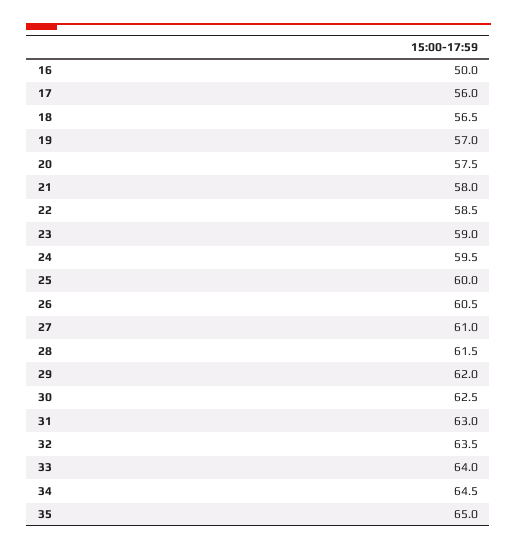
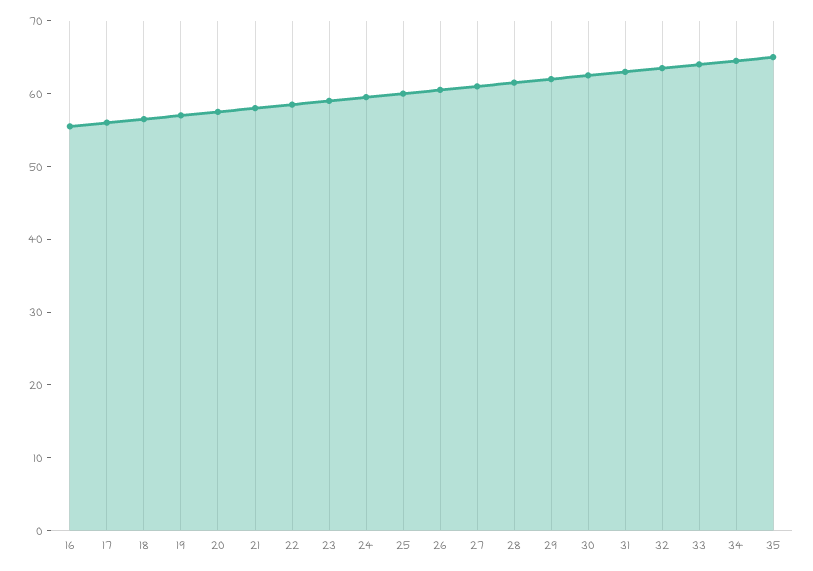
16: 50 -> 56

